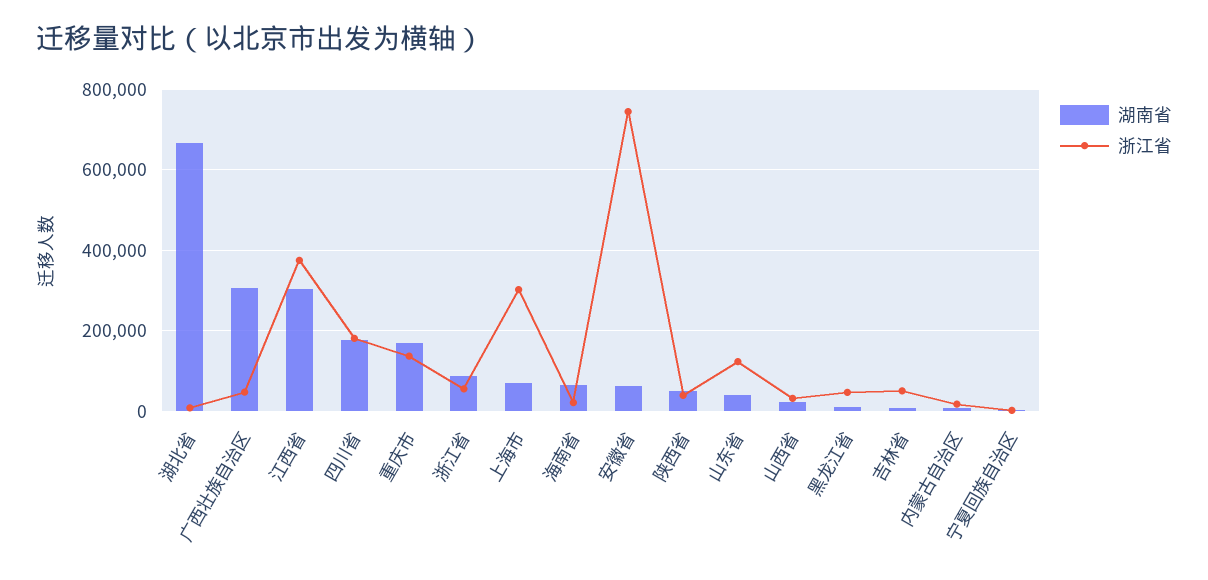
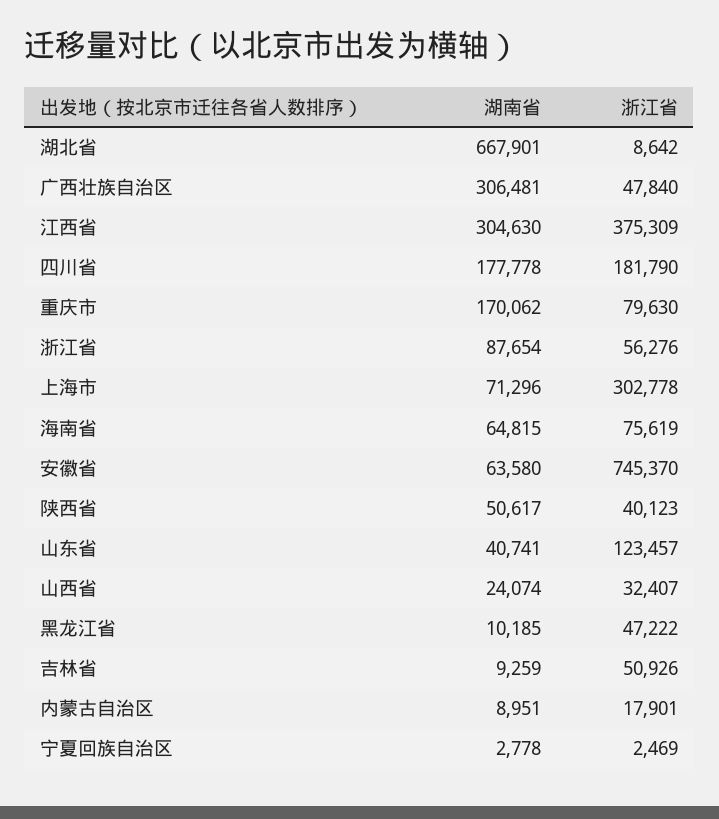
浙江省, 重庆市: 140000 -> 79630
浙江省, 海南省: 20000 -> 75619

